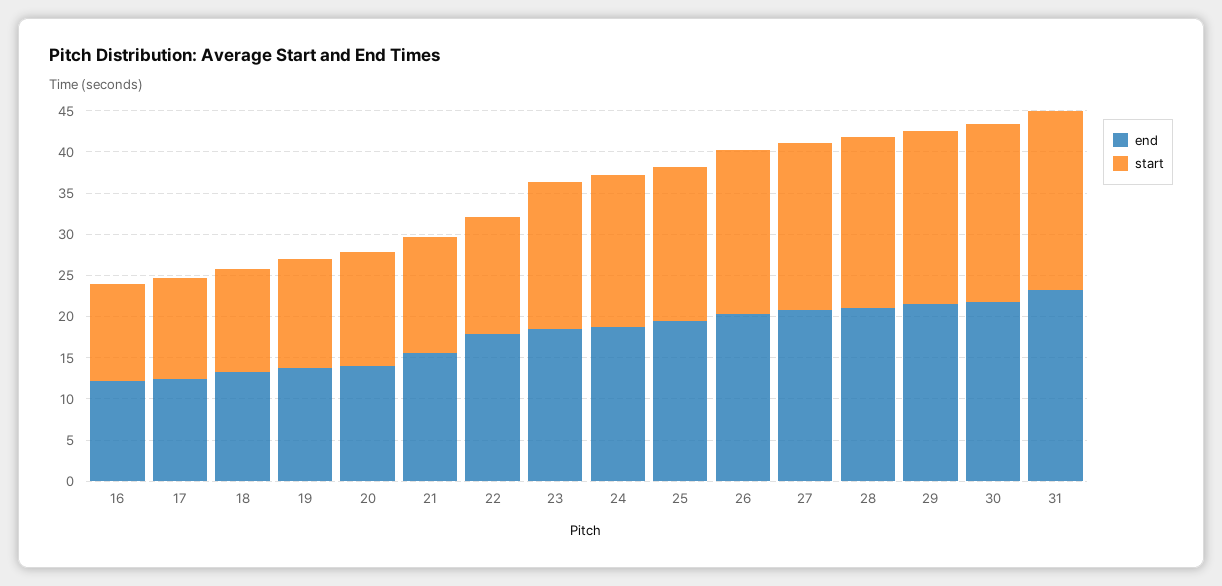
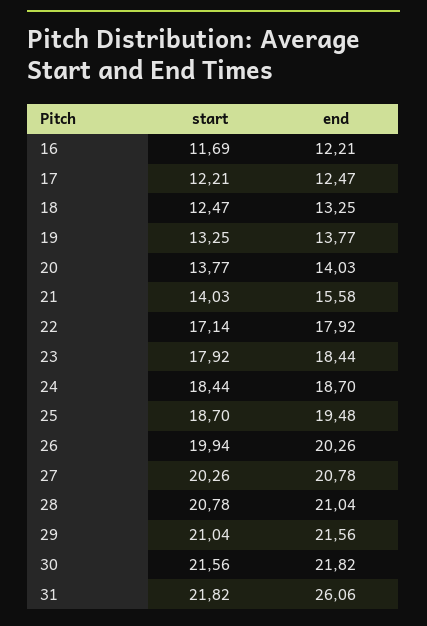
start, 22: 14 -> 17.14
end, 31: 23 -> 26.06

